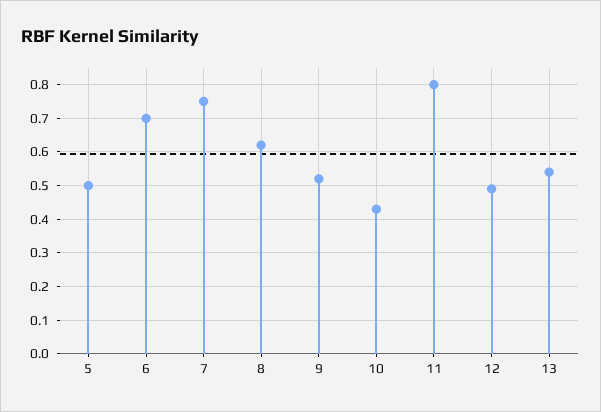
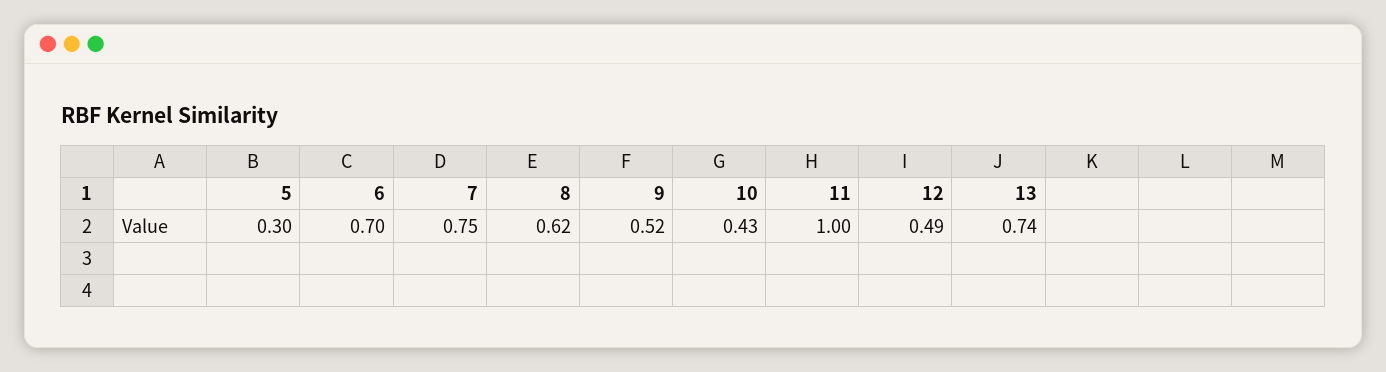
5: 0.5 -> 0.3
11: 0.8 -> 1
13: 0.55 -> 0.74

